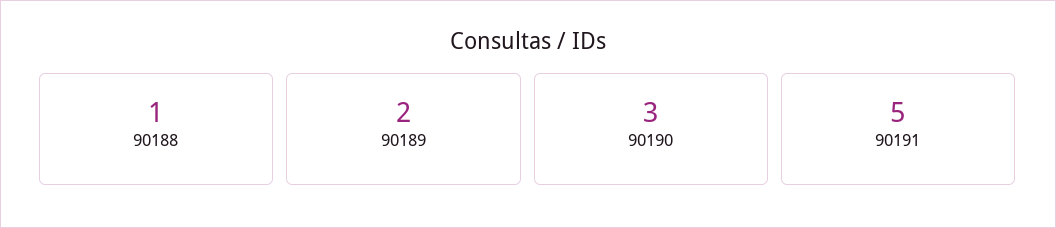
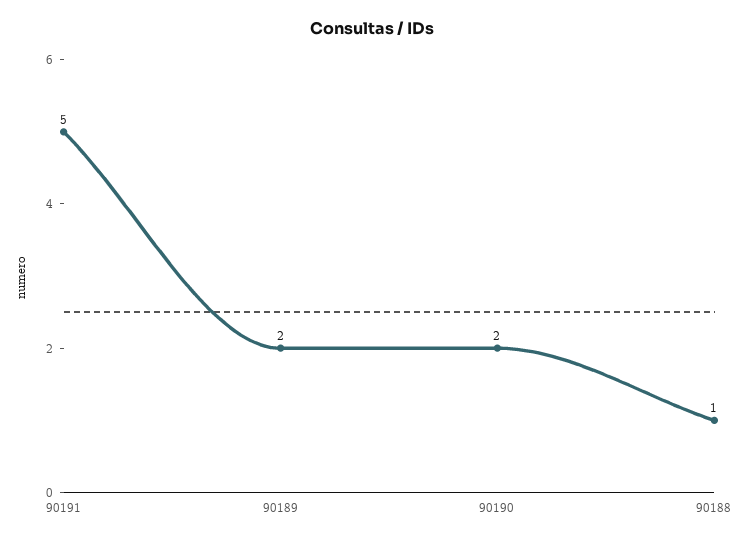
90190: 3 -> 2

